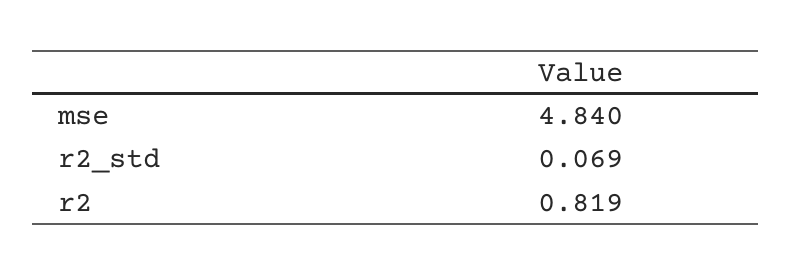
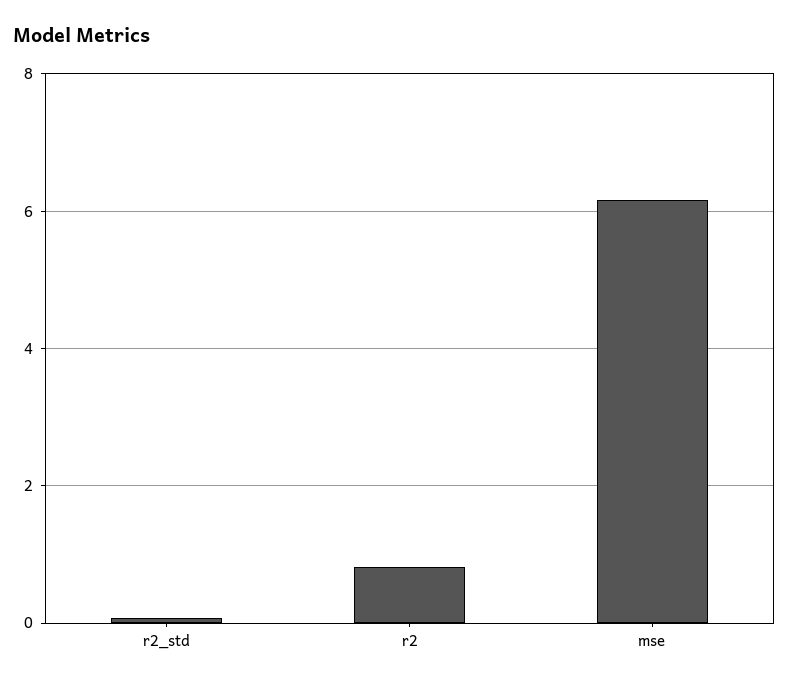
mse: 4.84 -> 6.2

